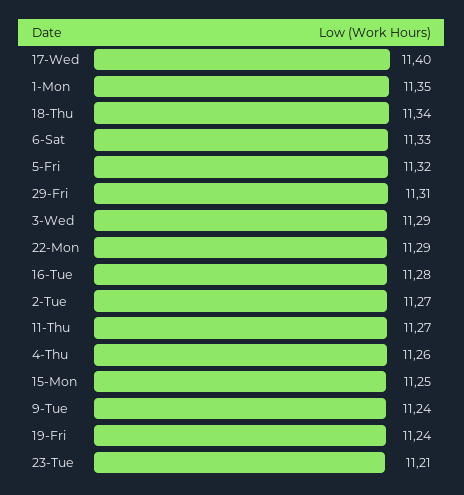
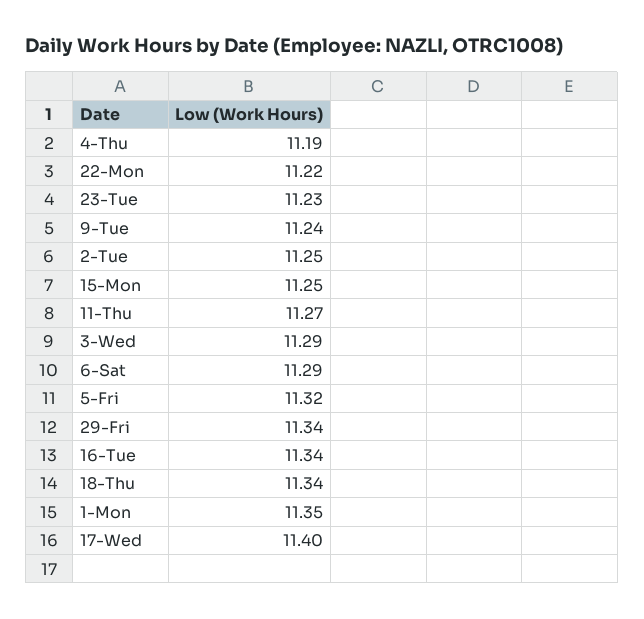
6-Sat: 11.33 -> 11.29
29-Fri: 11.31 -> 11.34
22-Mon: 11.29 -> 11.22
16-Tue: 11.28 -> 11.34
2-Tue: 11.27 -> 11.25
4-Thu: 11.26 -> 11.19
19-Fri: 11.24 -> none
23-Tue: 11.21 -> 11.23

